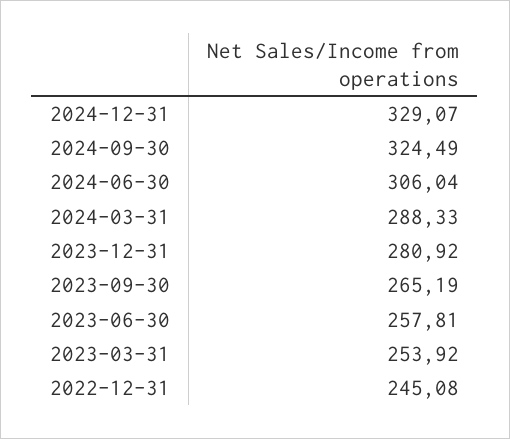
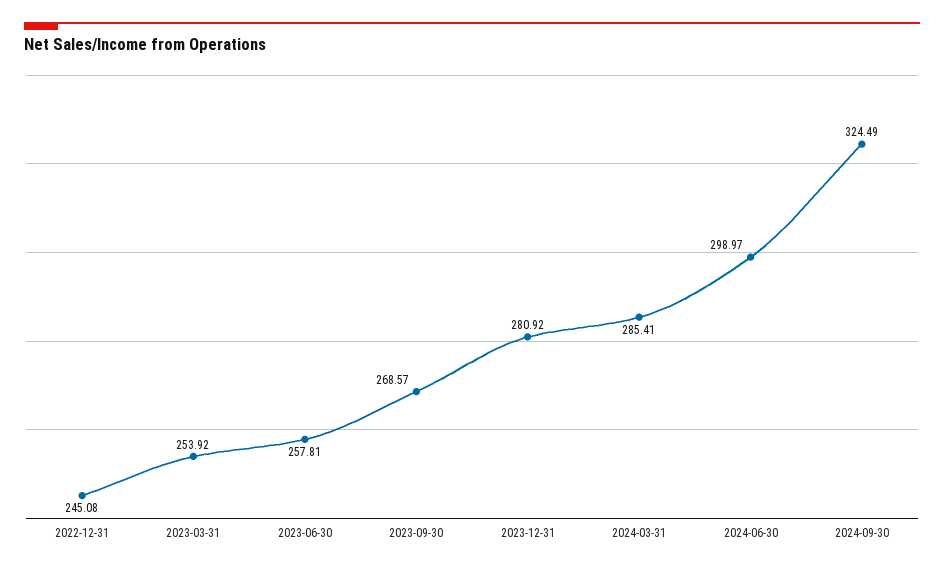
2024-12-31: 329.07 -> none
2024-06-30: 306.04 -> 298.97
2024-03-31: 288.33 -> 285.41
2023-09-30: 265.19 -> 268.57

